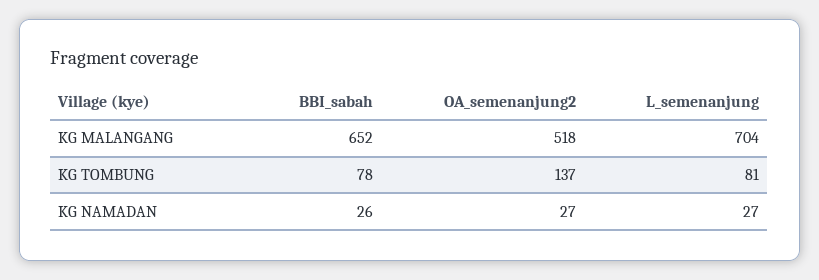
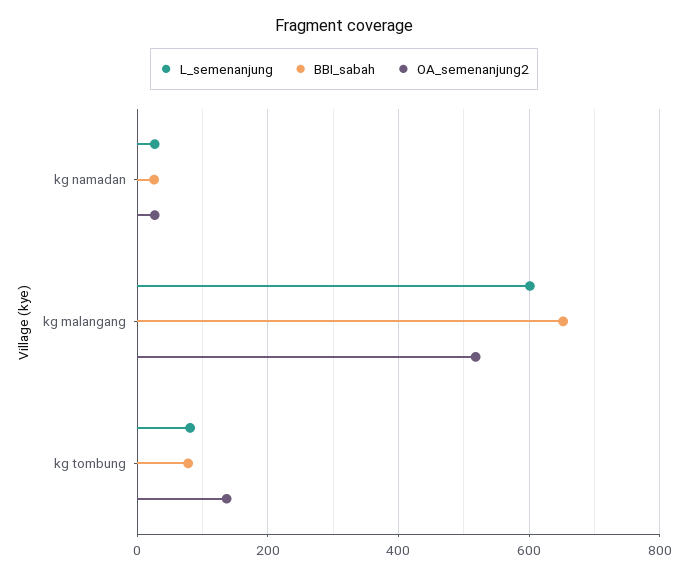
L_semenanjung, KG MALANGANG: 704 -> 600

